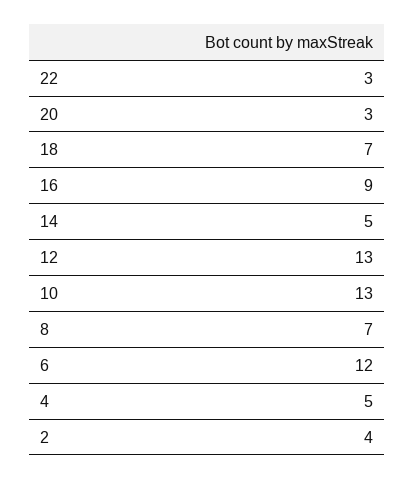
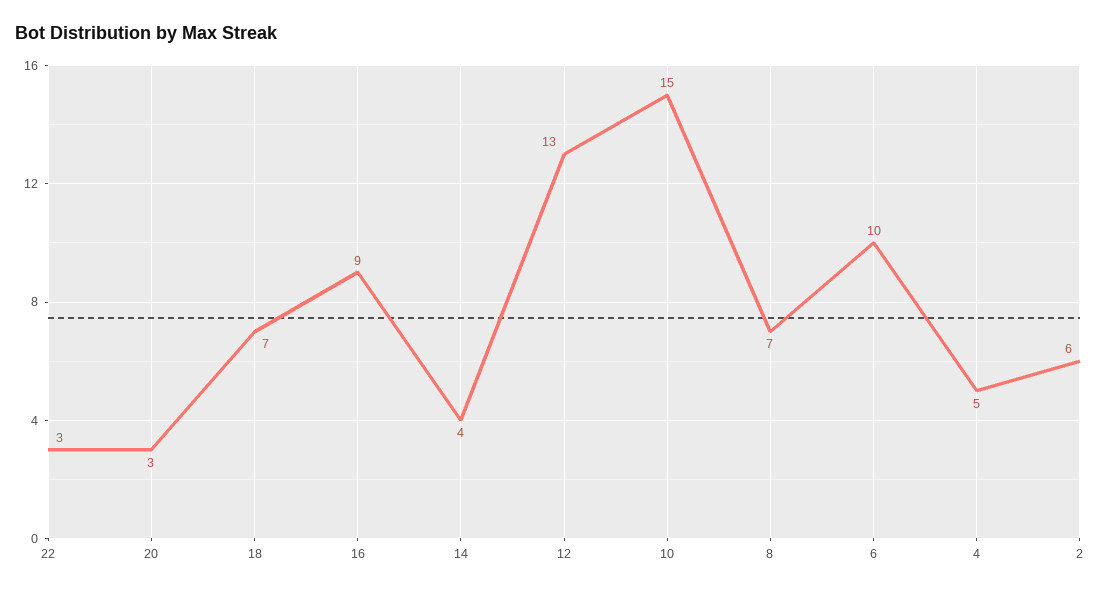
14: 5 -> 4
10: 13 -> 15
6: 12 -> 10
2: 4 -> 6

